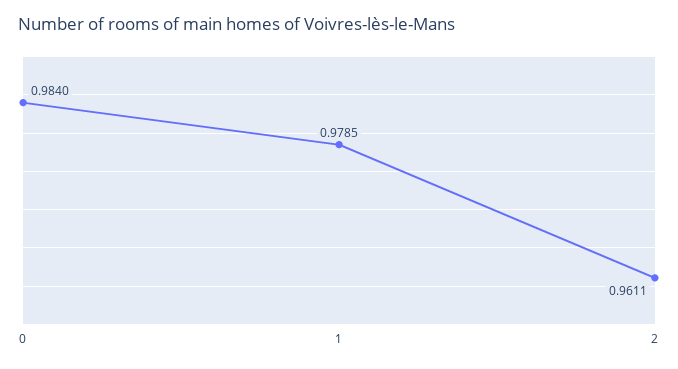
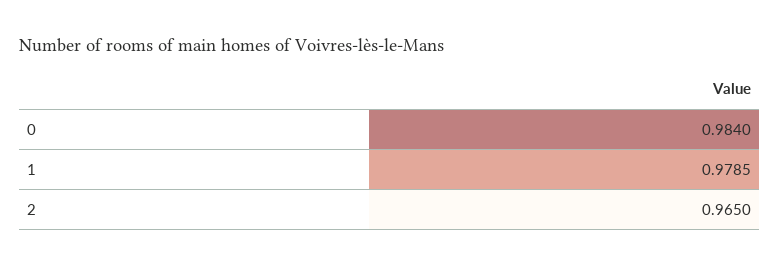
2: 0.9611 -> 0.965

